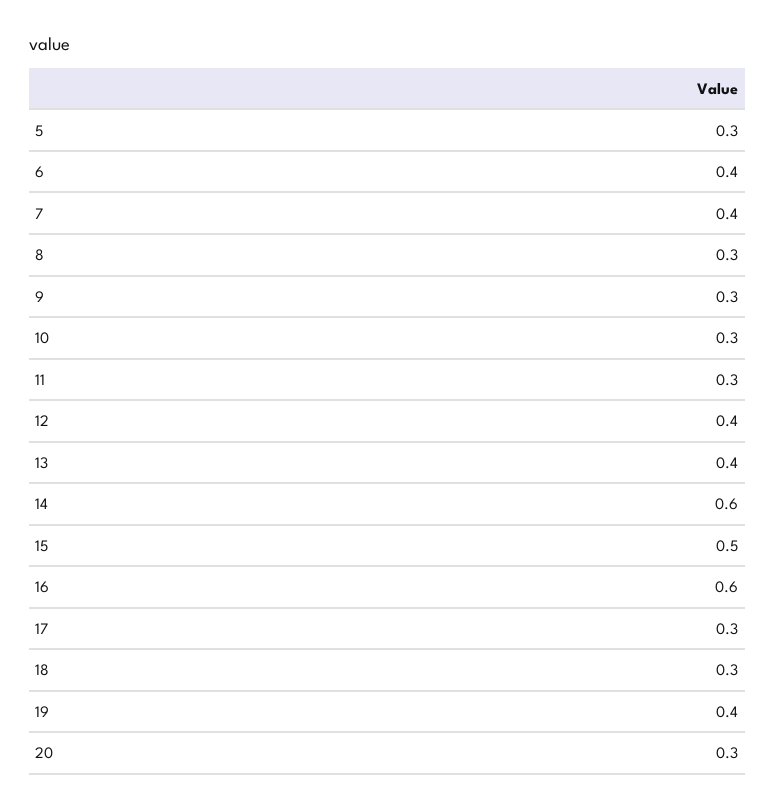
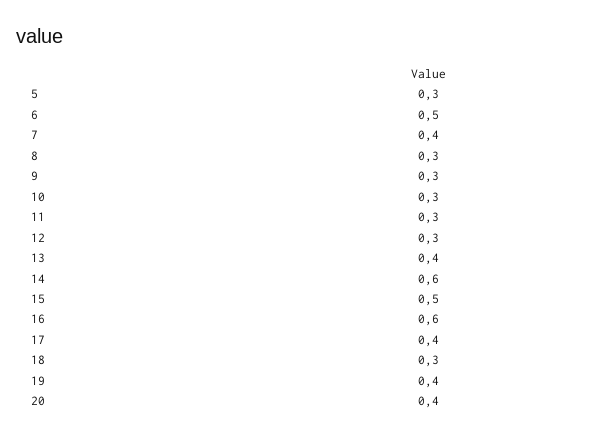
6: 0.4 -> 0.5
12: 0.4 -> 0.3
17: 0.3 -> 0.4
20: 0.3 -> 0.4

